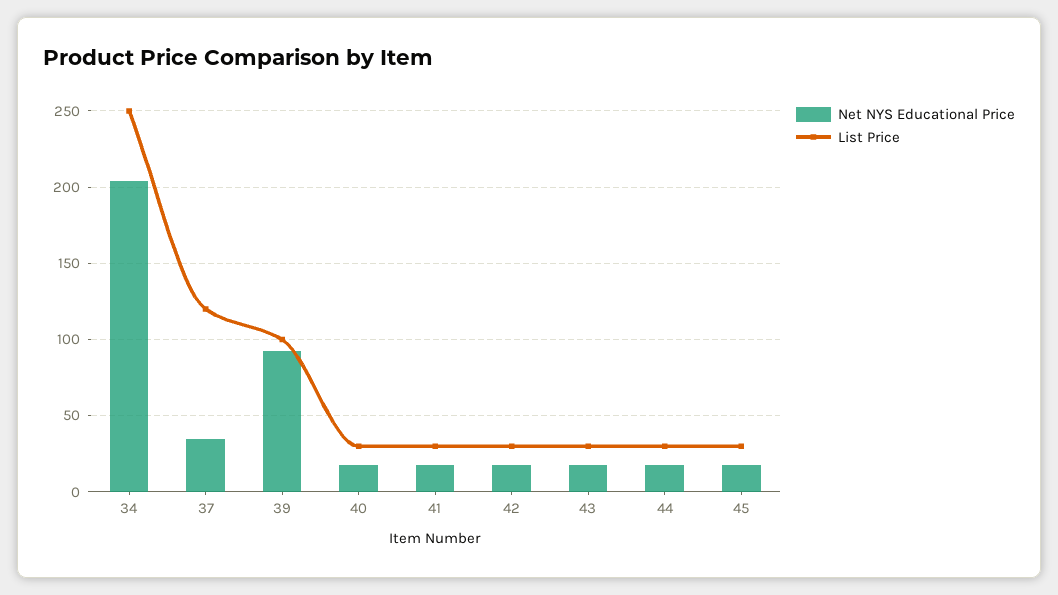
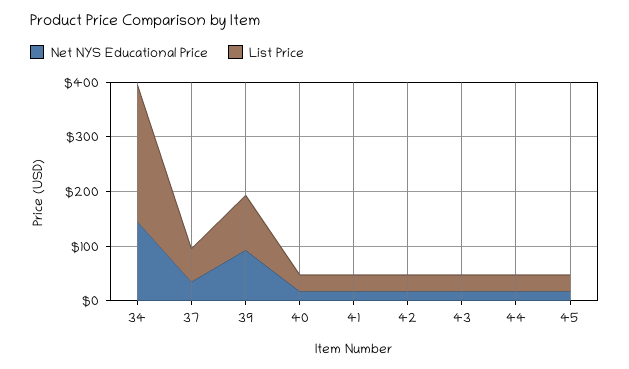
Net NYS Educational Price, 34: 205 -> 140
List Price, 37: 120 -> 60

